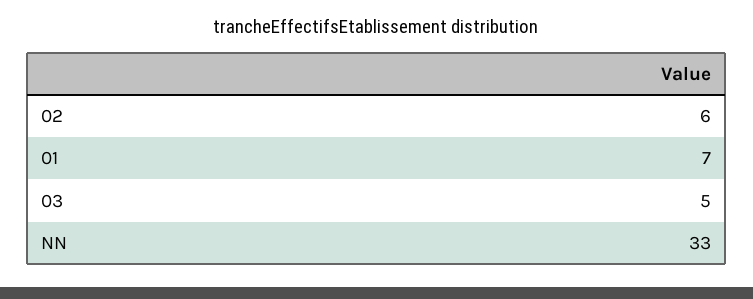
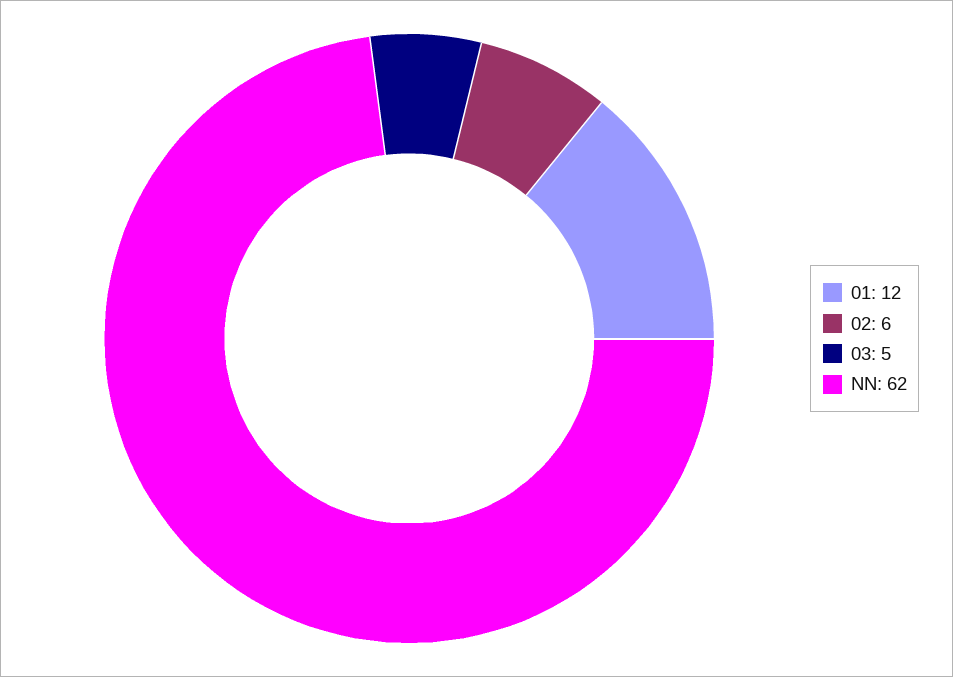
01: 7 -> 12
NN: 33 -> 62

